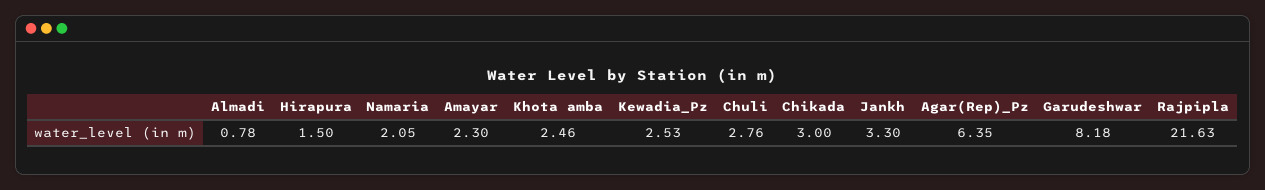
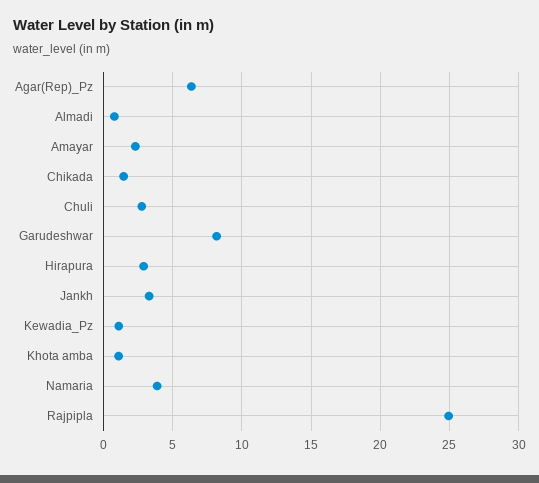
Hirapura: 1.5 -> 3
Namaria: 2.05 -> 4
Khota amba: 2.46 -> 1
Kewadia_Pz: 2.53 -> 1
Chikada: 3 -> 1.5
Rajpipla: 21.63 -> 25

